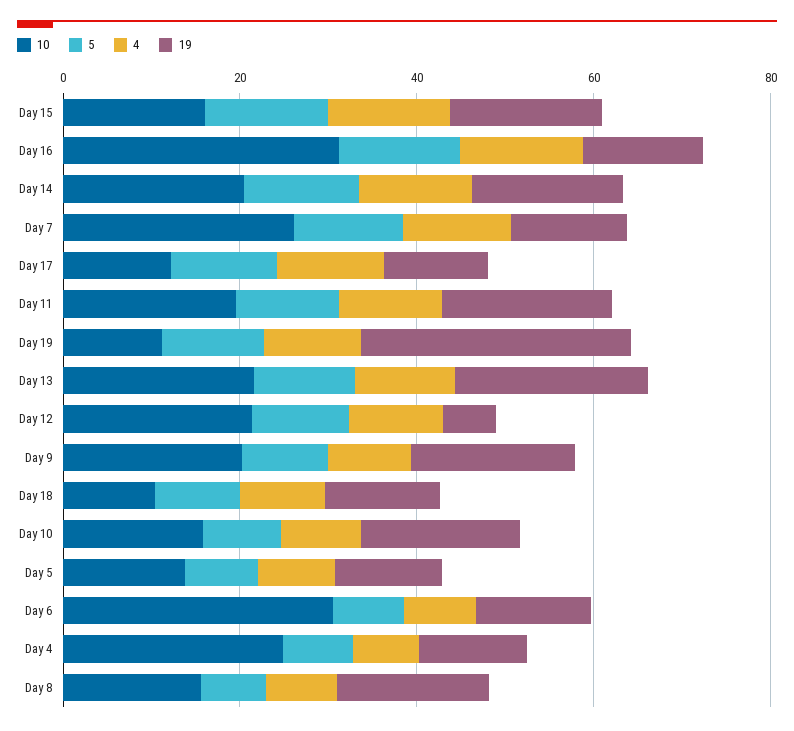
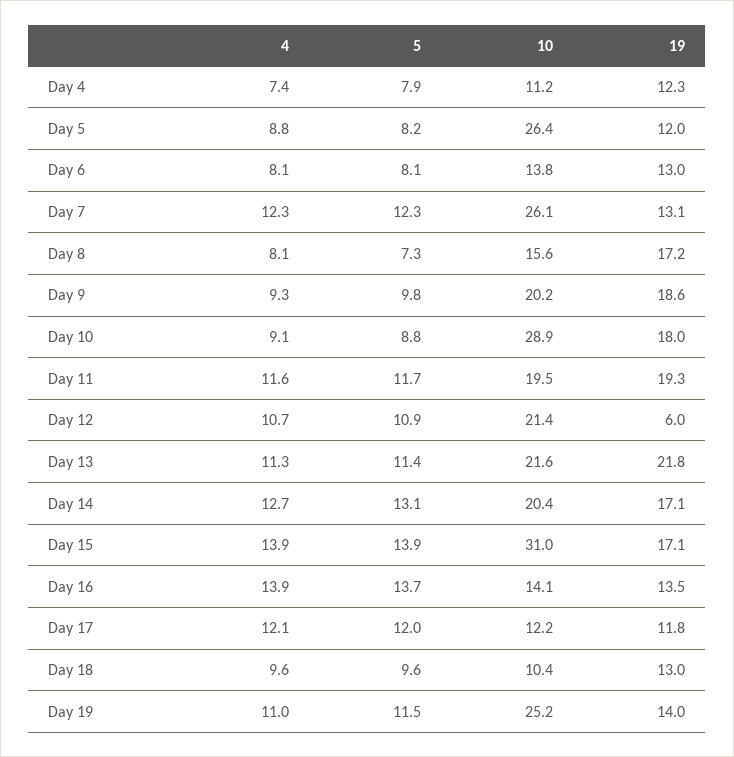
10, Day 15: 15 -> 31
10, Day 16: 30 -> 14.1
10, Day 19: 10 -> 25.2
19, Day 19: 30 -> 14
10, Day 10: 15 -> 28.9
10, Day 5: 15 -> 26.4
10, Day 6: 30 -> 13.8
10, Day 4: 25 -> 11.2

